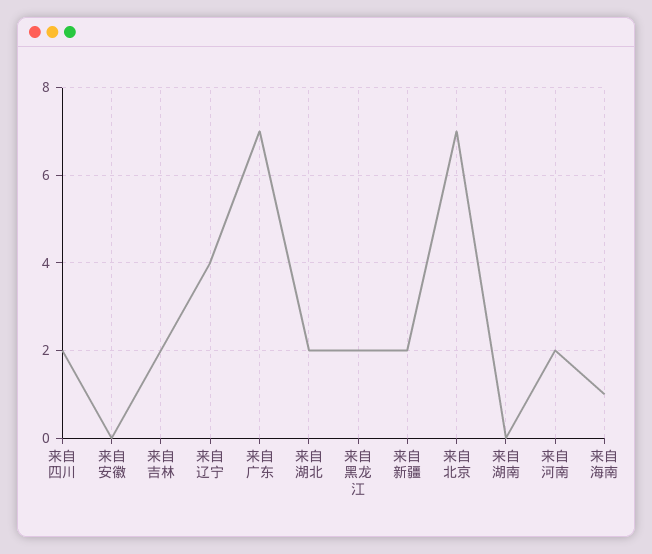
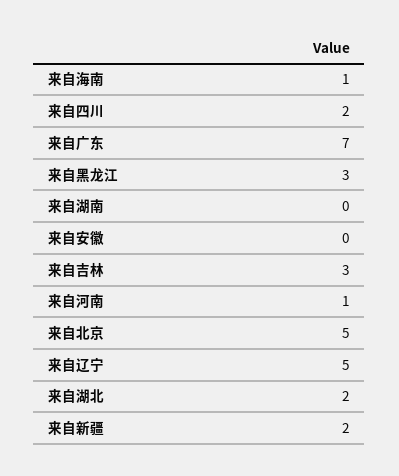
来自吉林: 2 -> 3
来自辽宁: 4 -> 5
来自黑龙江: 2 -> 3
来自北京: 7 -> 5
来自河南: 2 -> 1

